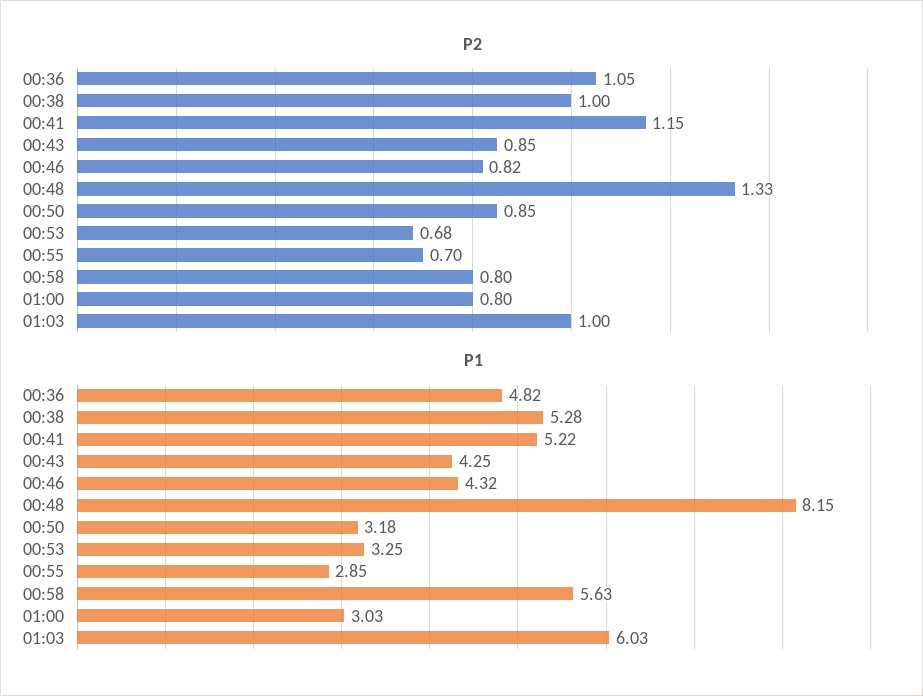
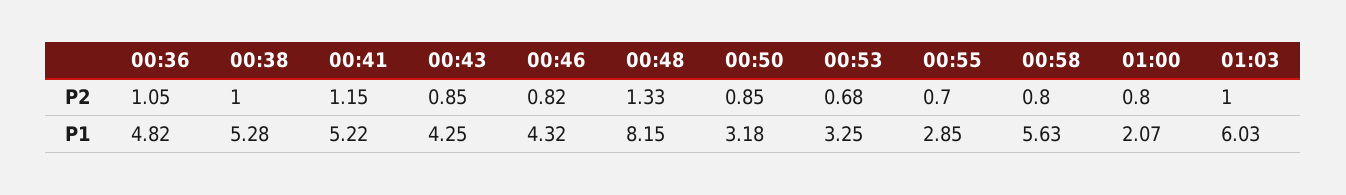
P1, 01:00: 3.03 -> 2.07

